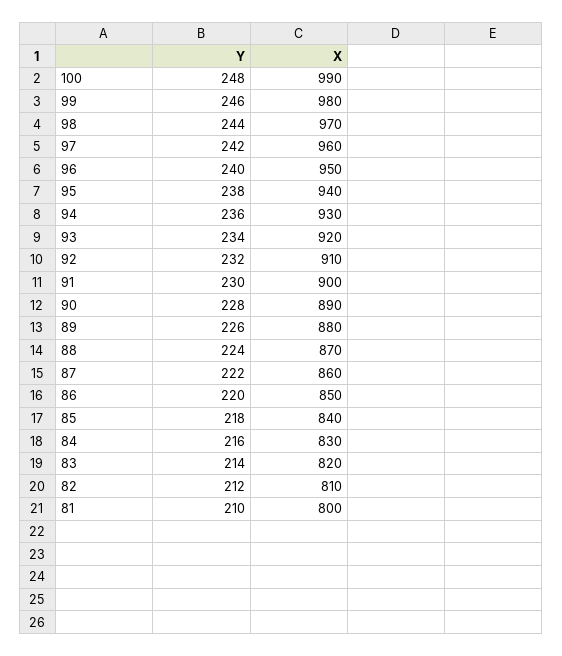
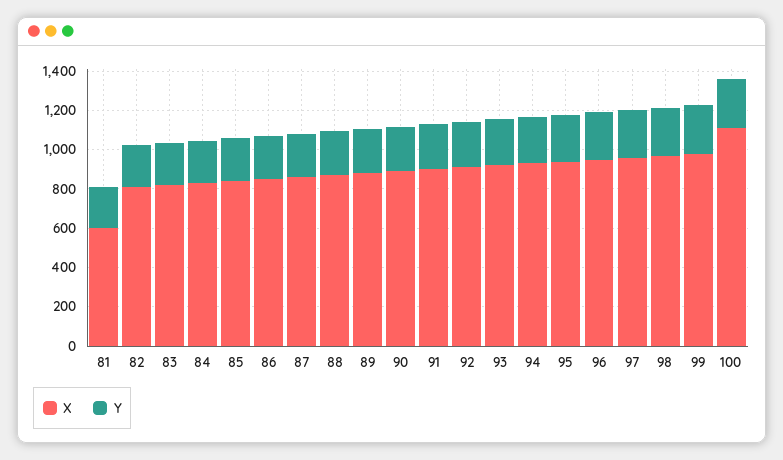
X, 100: 990 -> 1100
X, 81: 800 -> 600

